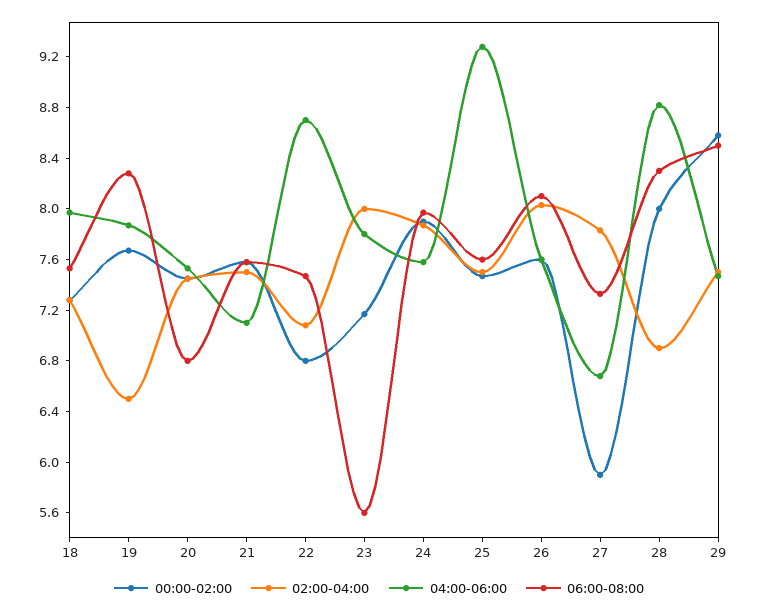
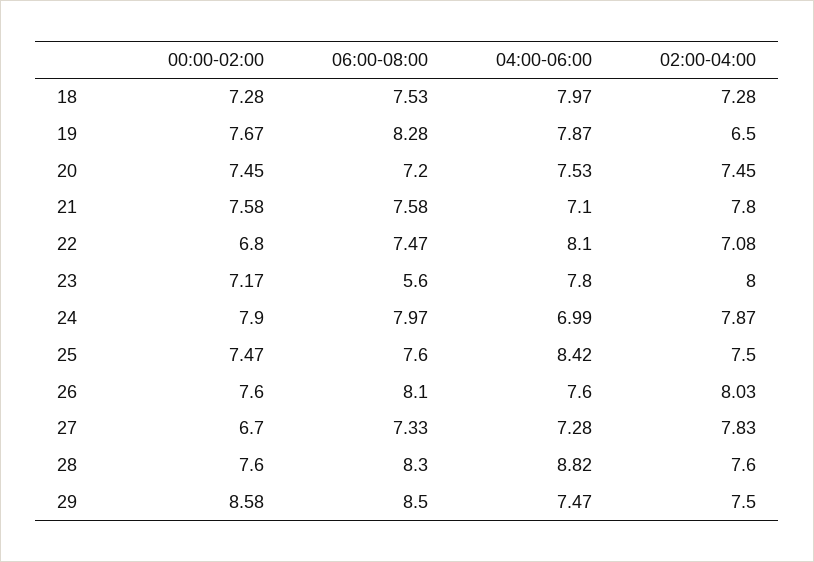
06:00-08:00, 20: 6.8 -> 7.2
02:00-04:00, 21: 7.5 -> 7.8
04:00-06:00, 22: 8.7 -> 8.1
04:00-06:00, 24: 7.6 -> 6.99
04:00-06:00, 25: 9.3 -> 8.42
00:00-02:00, 27: 5.9 -> 6.7
04:00-06:00, 27: 6.7 -> 7.28
00:00-02:00, 28: 8 -> 7.6
02:00-04:00, 28: 6.9 -> 7.6

